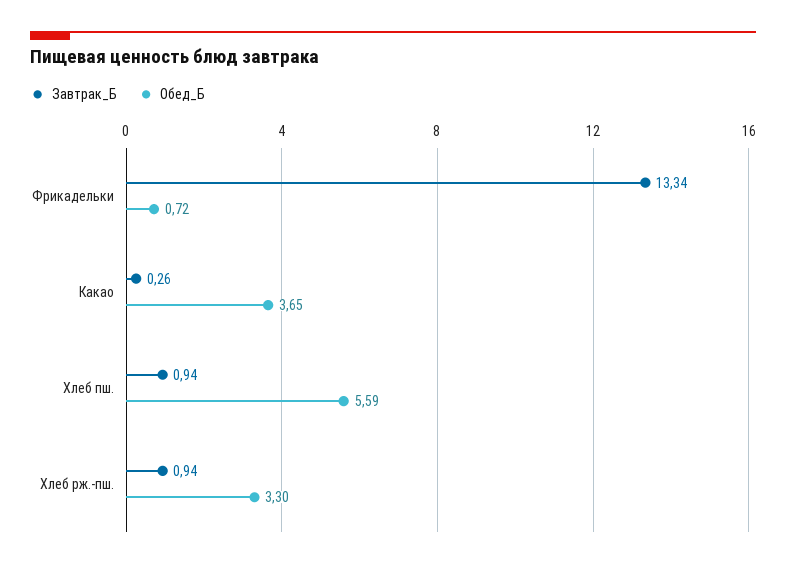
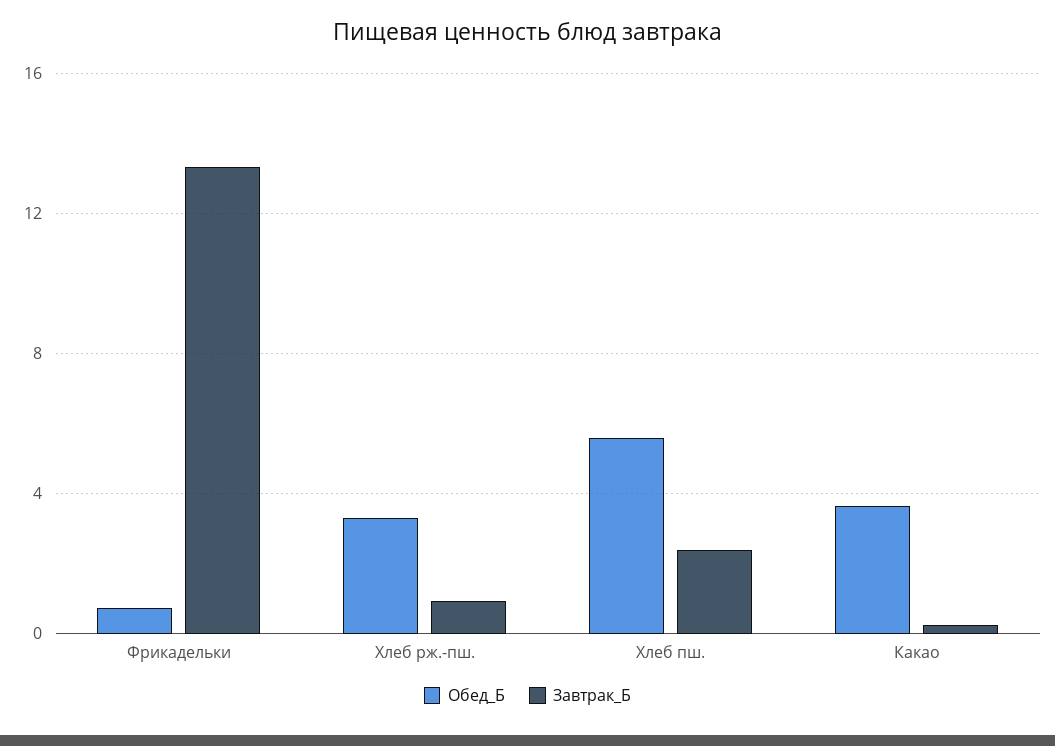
Завтрак_Б, Хлеб пш.: 0.94 -> 2.5

